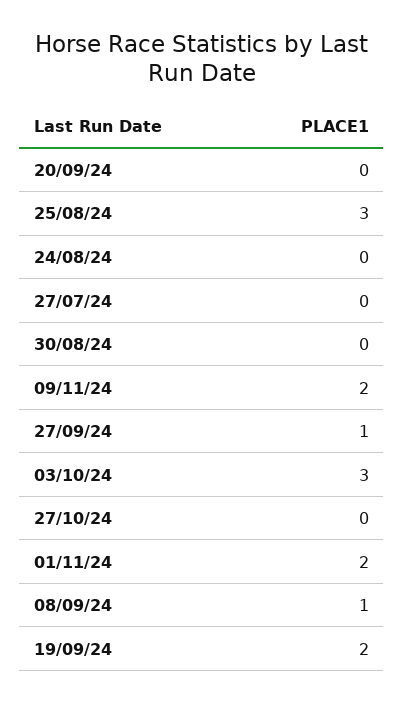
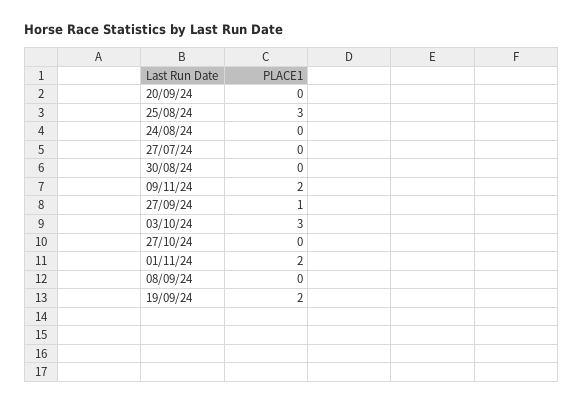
08/09/24: 1 -> 0

